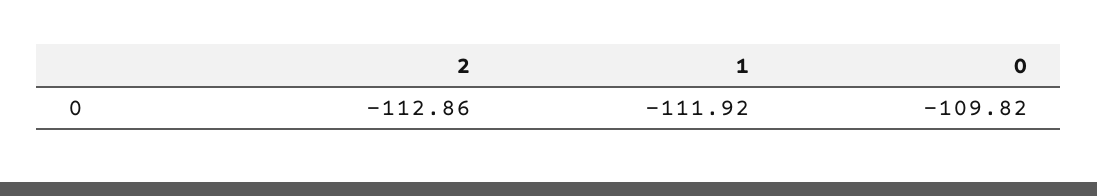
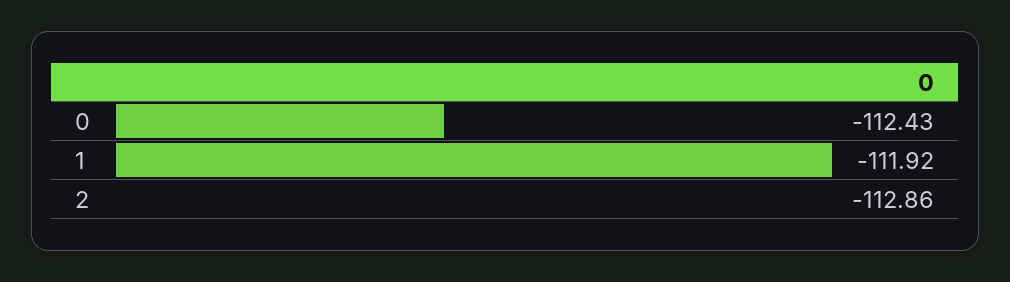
0: -109.82 -> -112.43

